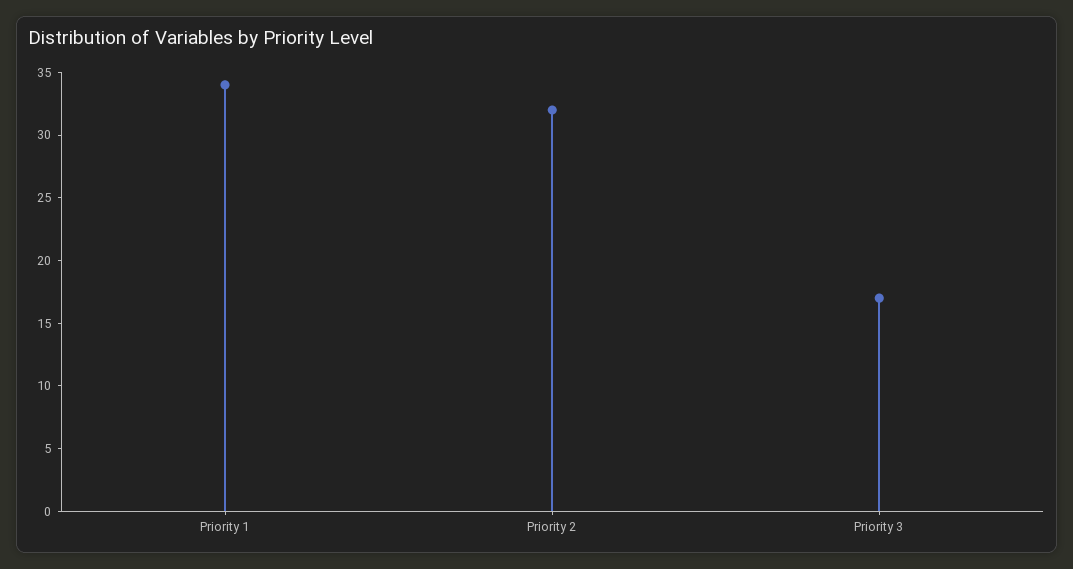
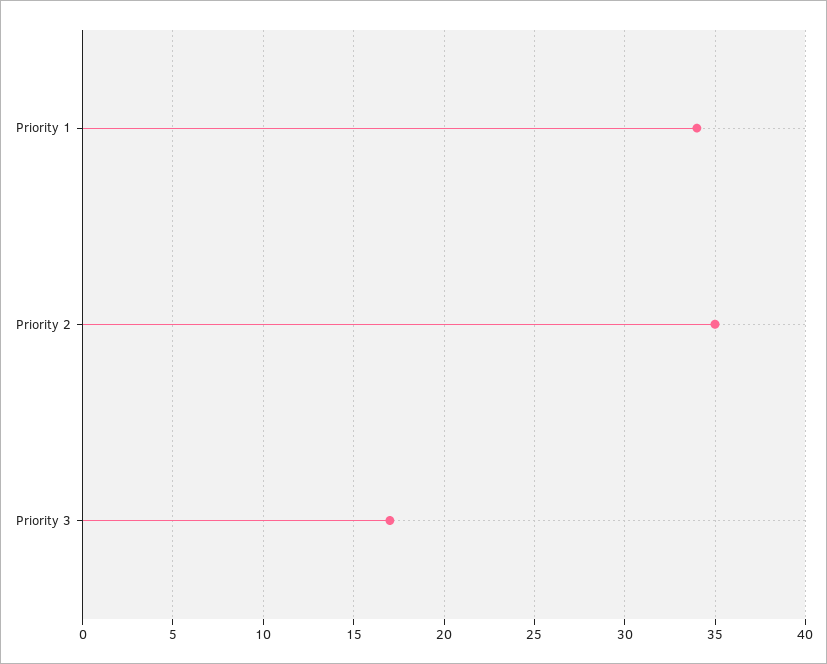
Priority 2: 32 -> 35

